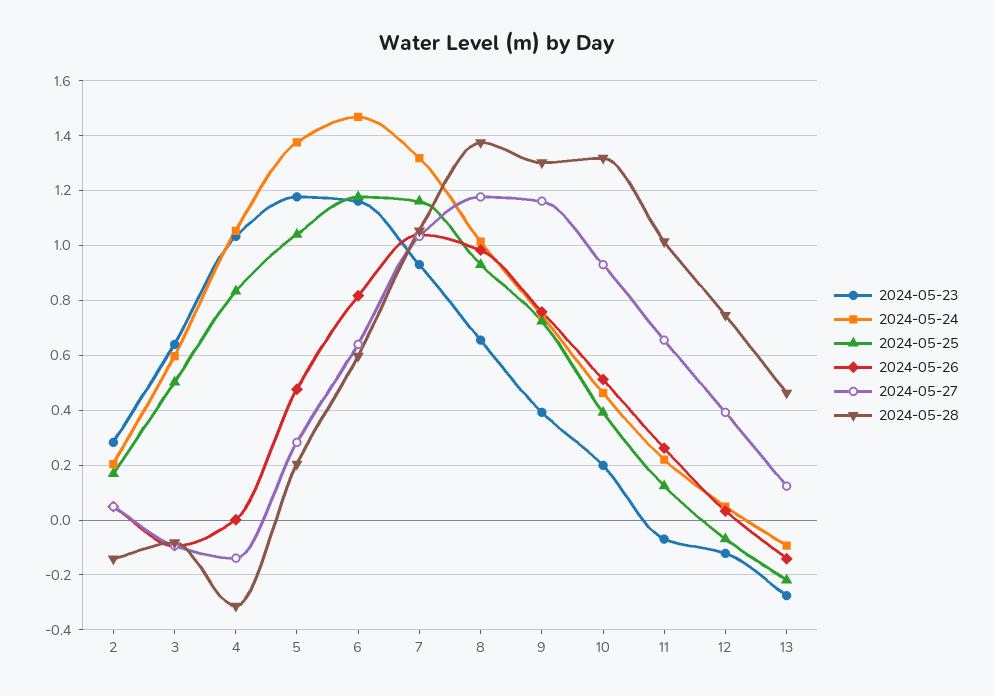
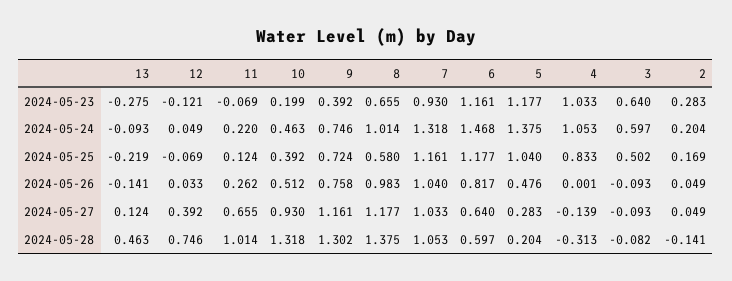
2024-05-25, 8: 0.925 -> 0.58

